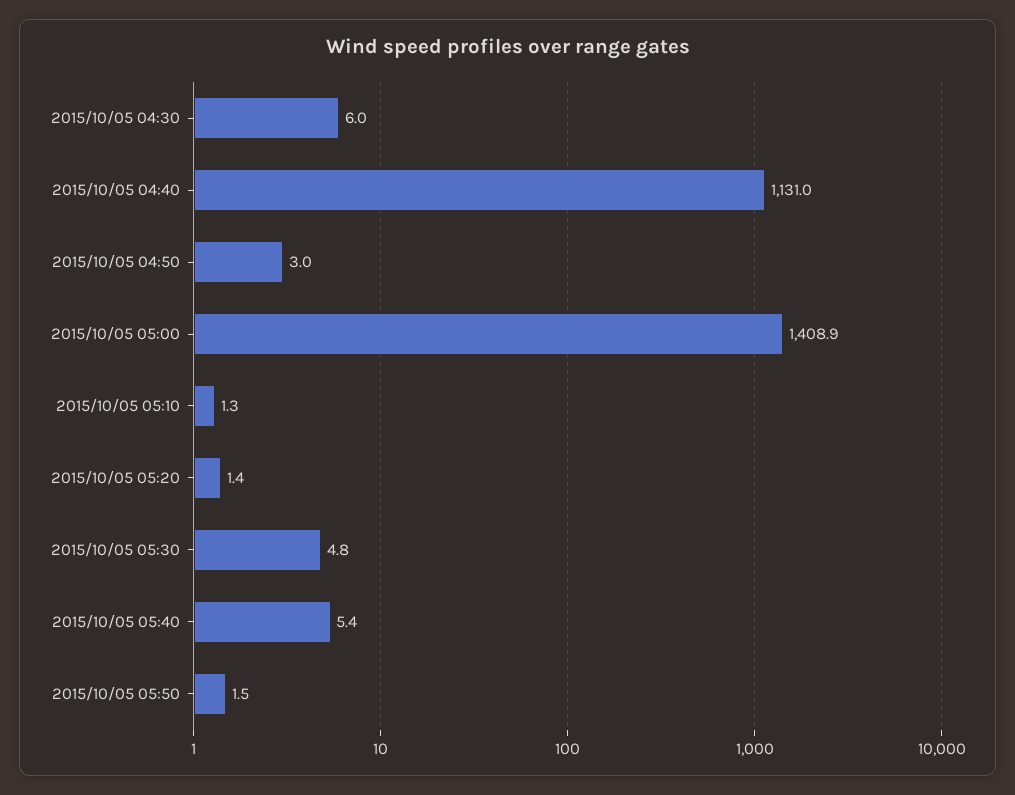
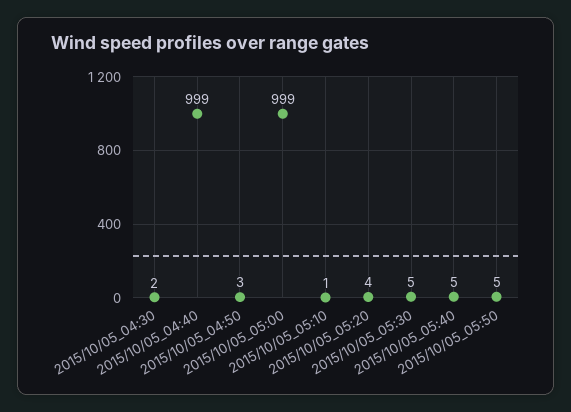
2015/10/05 04:30: 6 -> 2
2015/10/05 04:40: 1131 -> 999
2015/10/05 05:00: 1408.9 -> 999
2015/10/05 05:20: 1.4 -> 4
2015/10/05 05:50: 1.5 -> 5

